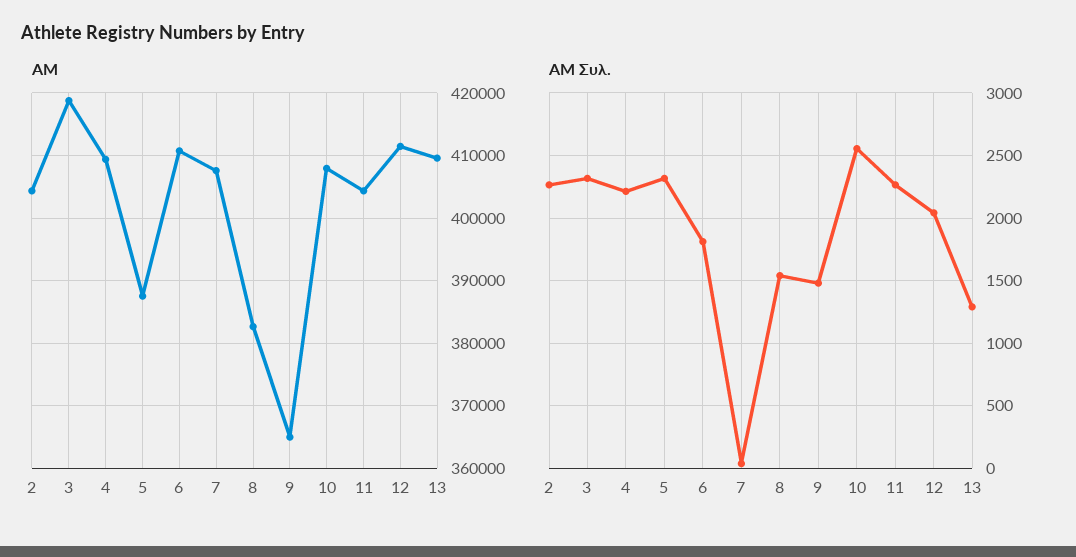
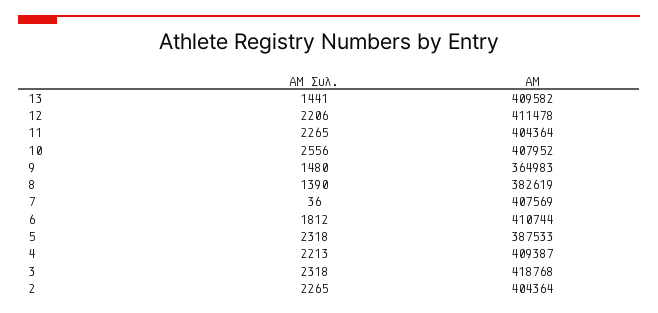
ΑΜ Συλ., 8: 1550 -> 1390
ΑΜ Συλ., 12: 2050 -> 2206
ΑΜ Συλ., 13: 1300 -> 1441

